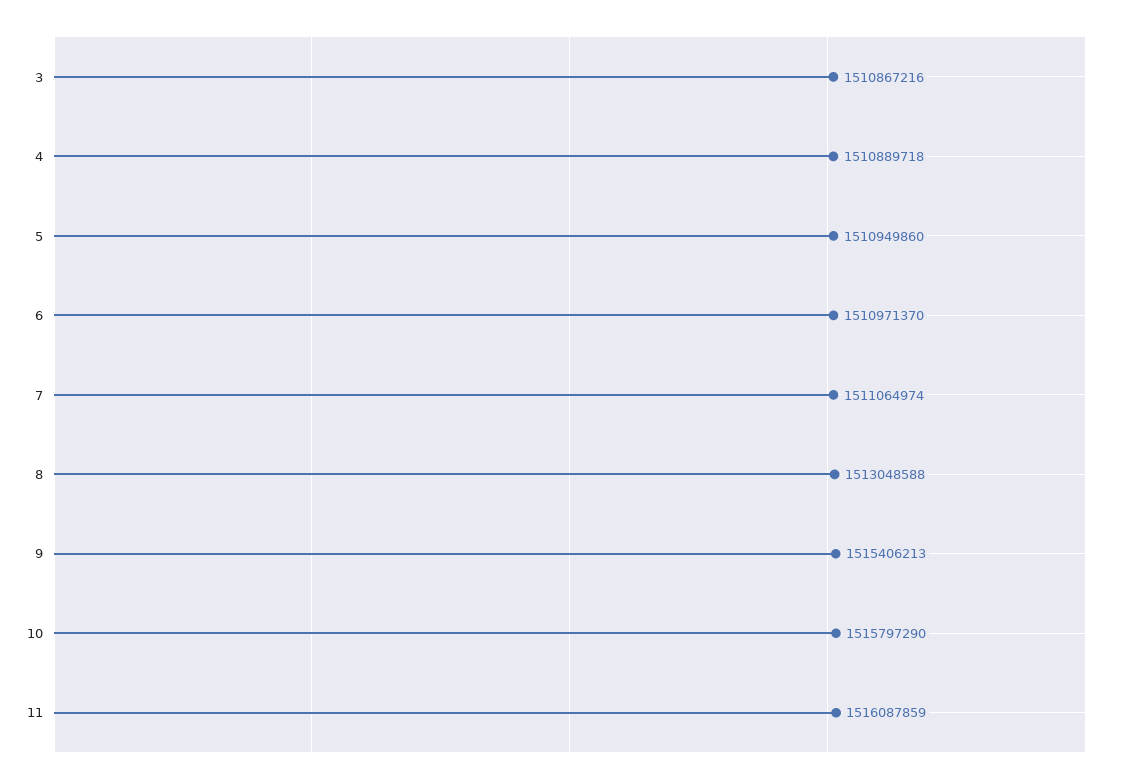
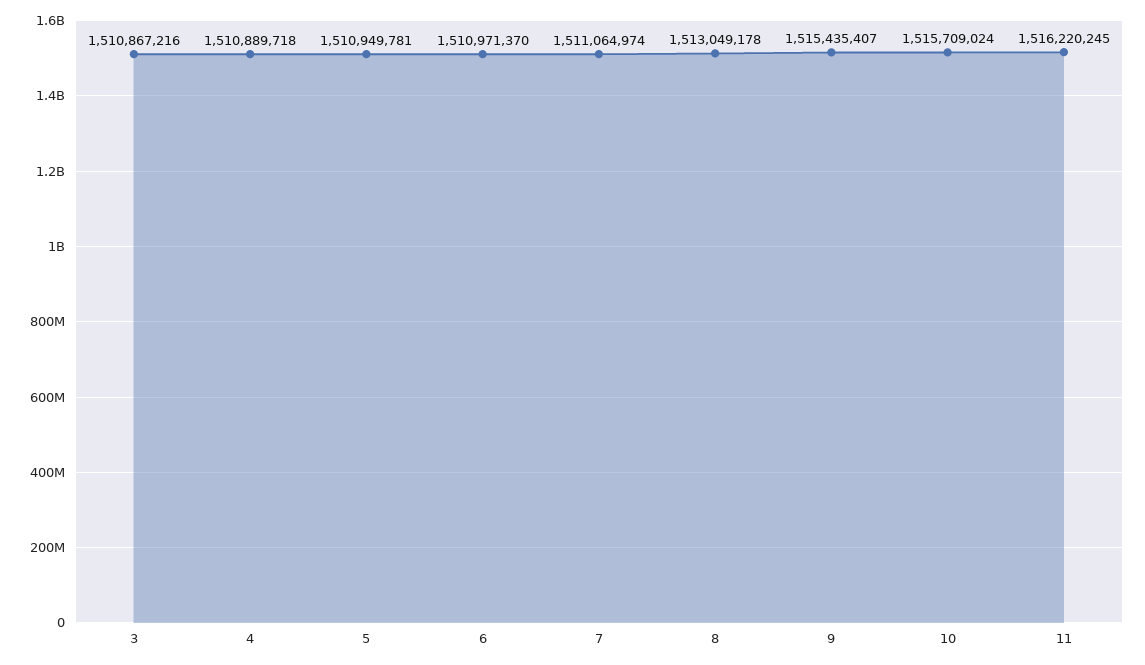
5: 1510949860 -> 1510949781
8: 1513048588 -> 1513049178
9: 1515406213 -> 1515435407
10: 1515797290 -> 1515709024
11: 1516087859 -> 1516220245

